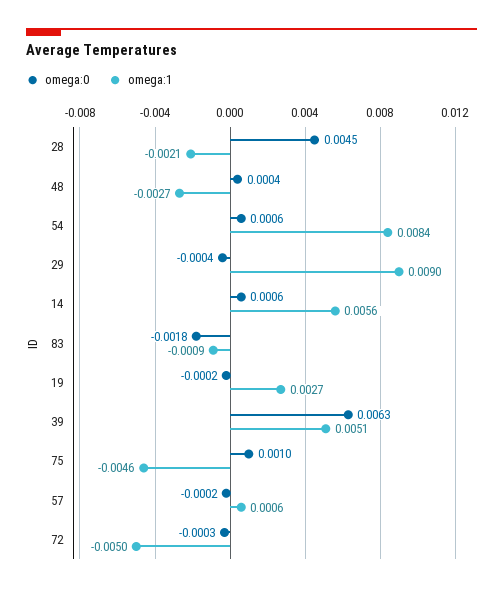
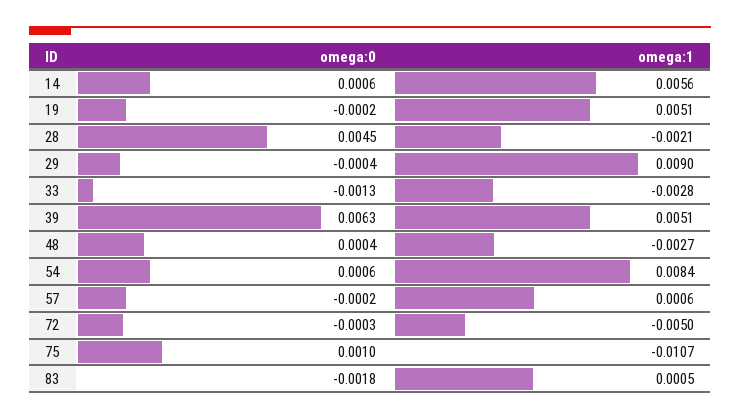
omega:1, 83: -0.0009 -> 0.0005
omega:1, 19: 0.0027 -> 0.0051
omega:1, 75: -0.0046 -> -0.0107
omega:0, 33: none -> -0.0013
omega:1, 33: none -> -0.0028

